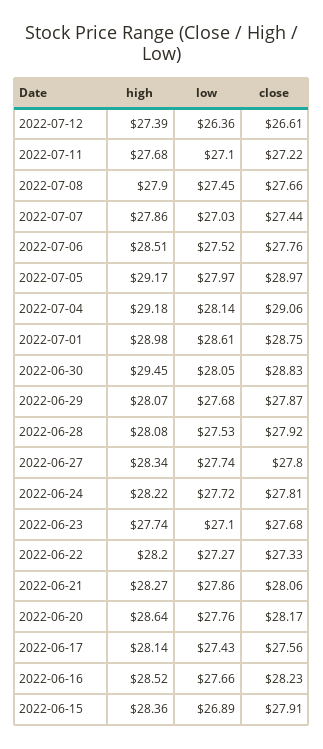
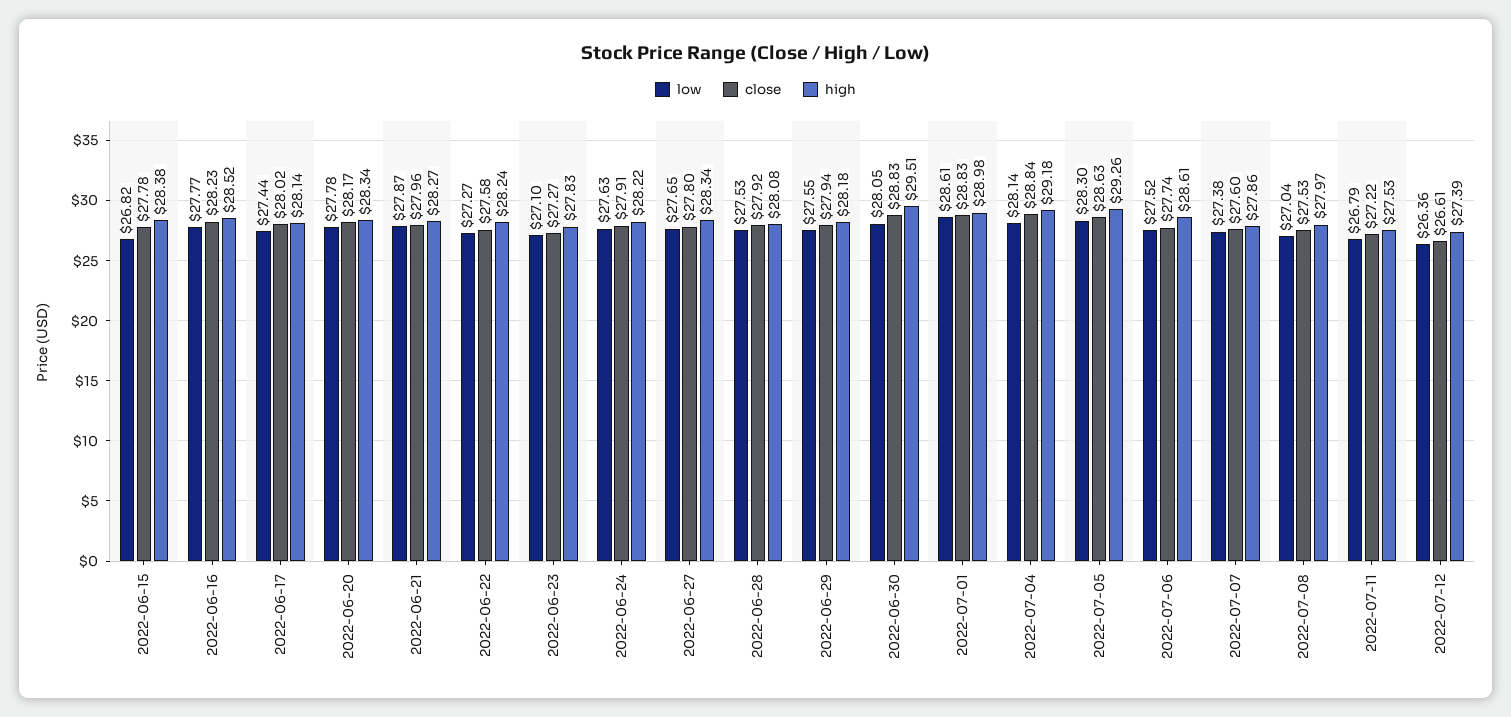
high, 2022-07-11: 27.68 -> 27.53
low, 2022-07-11: 27.1 -> 26.79
high, 2022-07-08: 27.9 -> 27.97
low, 2022-07-08: 27.45 -> 27.04
close, 2022-07-08: 27.66 -> 27.53
low, 2022-07-07: 27.03 -> 27.38
close, 2022-07-07: 27.44 -> 27.6
high, 2022-07-06: 28.51 -> 28.61
close, 2022-07-06: 27.76 -> 27.74
high, 2022-07-05: 29.17 -> 29.26
low, 2022-07-05: 27.97 -> 28.3
close, 2022-07-05: 28.97 -> 28.63
close, 2022-07-04: 29.06 -> 28.84
close, 2022-07-01: 28.75 -> 28.83
high, 2022-06-30: 29.45 -> 29.51
high, 2022-06-29: 28.07 -> 28.18
low, 2022-06-29: 27.68 -> 27.55
close, 2022-06-29: 27.87 -> 27.94
low, 2022-06-27: 27.74 -> 27.65
low, 2022-06-24: 27.72 -> 27.63
close, 2022-06-24: 27.81 -> 27.91
high, 2022-06-23: 27.74 -> 27.83
close, 2022-06-23: 27.68 -> 27.27
high, 2022-06-22: 28.2 -> 28.24
close, 2022-06-22: 27.33 -> 27.58
low, 2022-06-21: 27.86 -> 27.87
close, 2022-06-21: 28.06 -> 27.96
high, 2022-06-20: 28.64 -> 28.34
low, 2022-06-20: 27.76 -> 27.78
low, 2022-06-17: 27.43 -> 27.44
close, 2022-06-17: 27.56 -> 28.02
low, 2022-06-16: 27.66 -> 27.77
high, 2022-06-15: 28.36 -> 28.38
low, 2022-06-15: 26.89 -> 26.82
close, 2022-06-15: 27.91 -> 27.78

